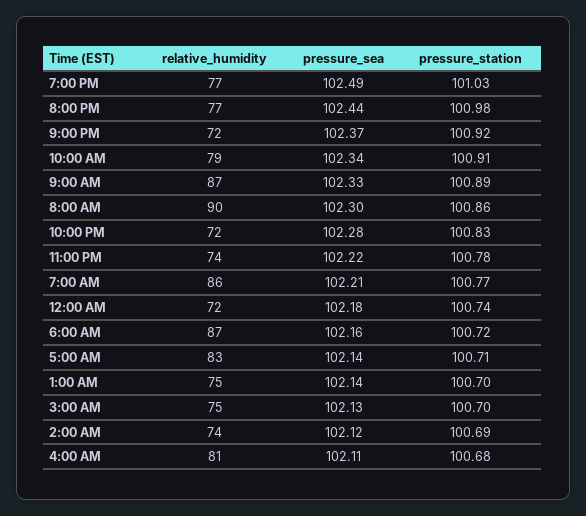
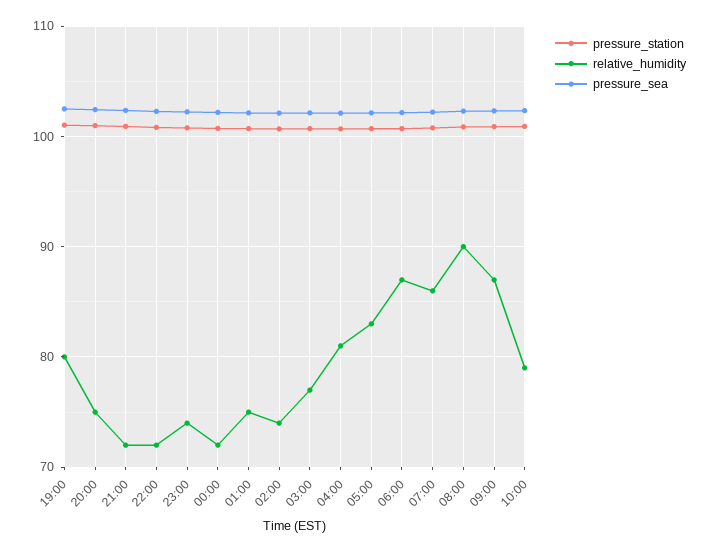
relative_humidity, 7:00 PM: 77 -> 80
relative_humidity, 8:00 PM: 77 -> 75
relative_humidity, 3:00 AM: 75 -> 77

